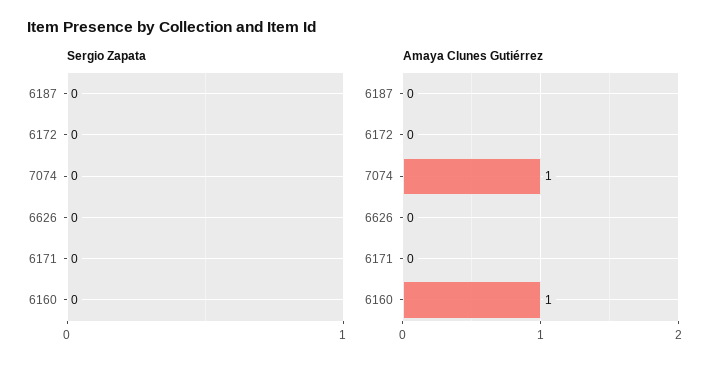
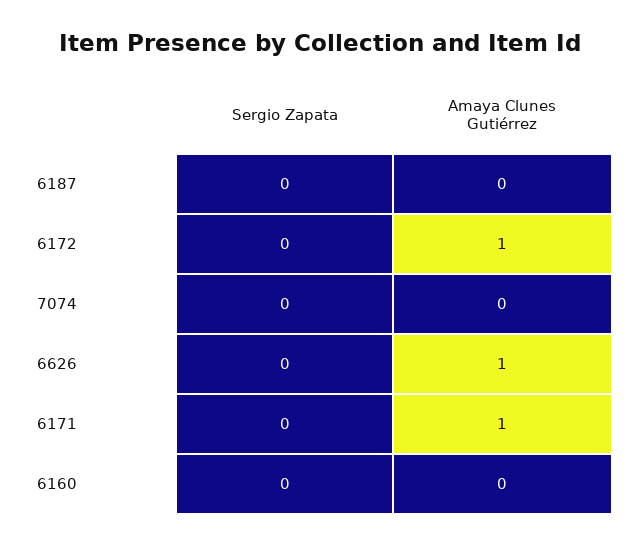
Amaya Clunes Gutiérrez, 6172: 0 -> 1
Amaya Clunes Gutiérrez, 7074: 1 -> 0
Amaya Clunes Gutiérrez, 6626: 0 -> 1
Amaya Clunes Gutiérrez, 6171: 0 -> 1
Amaya Clunes Gutiérrez, 6160: 1 -> 0

